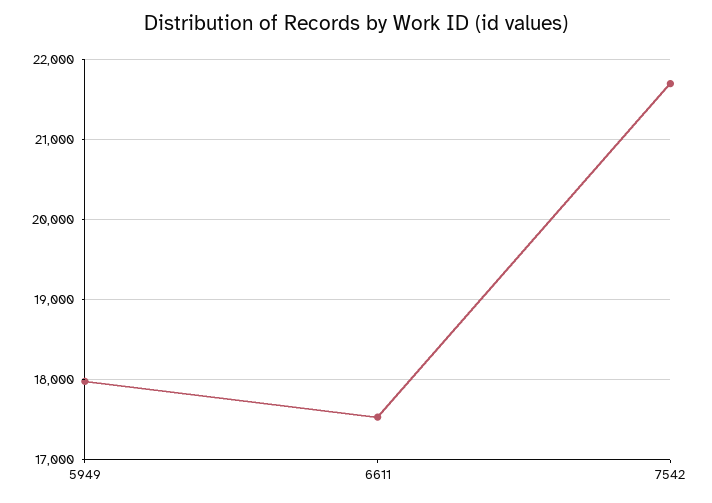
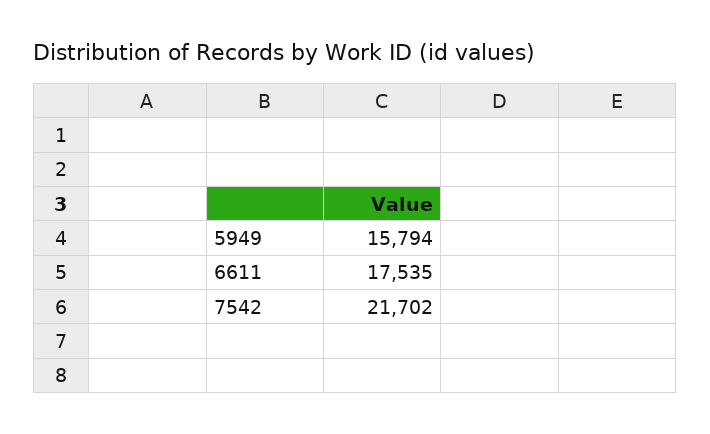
5949: 18000 -> 15794

